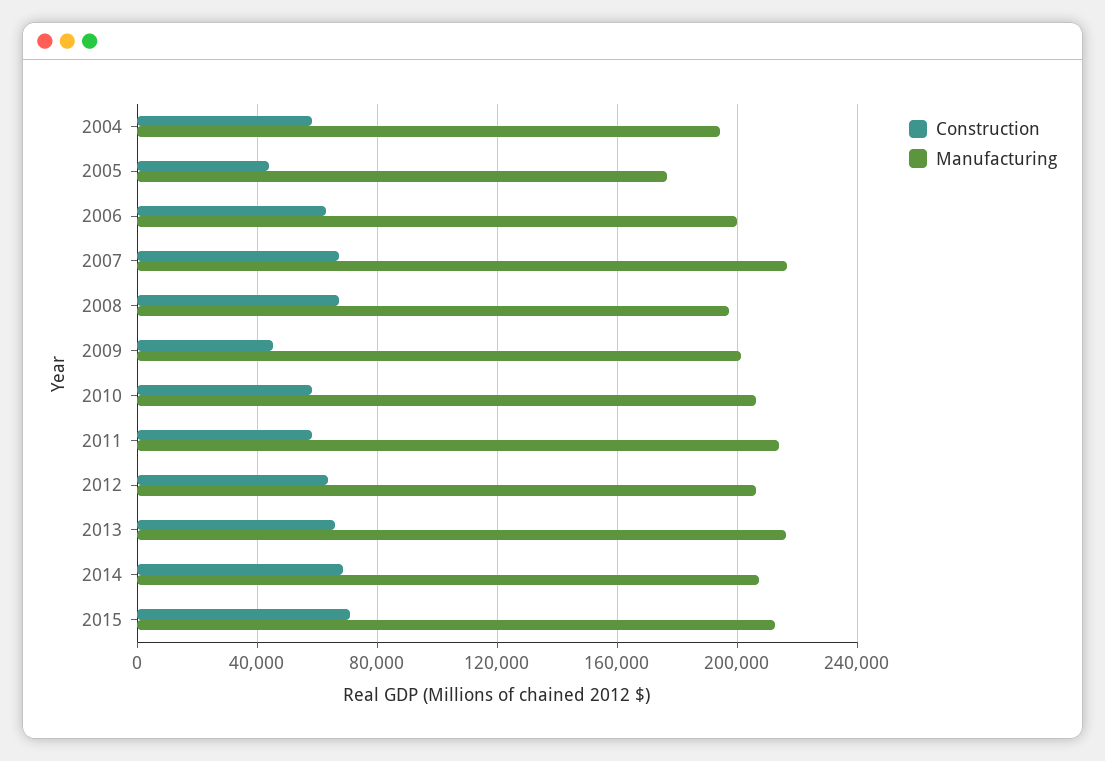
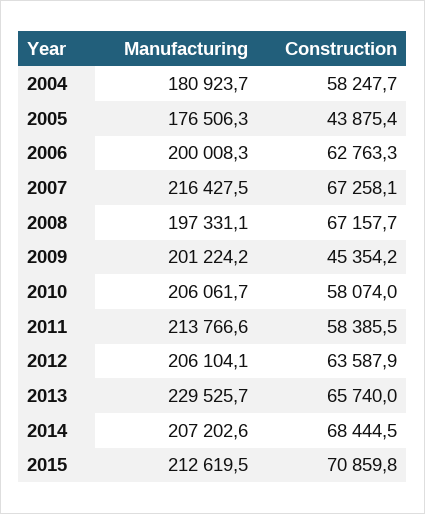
Manufacturing, 2004: 195000 -> 180923.7
Manufacturing, 2013: 215000 -> 229525.7

